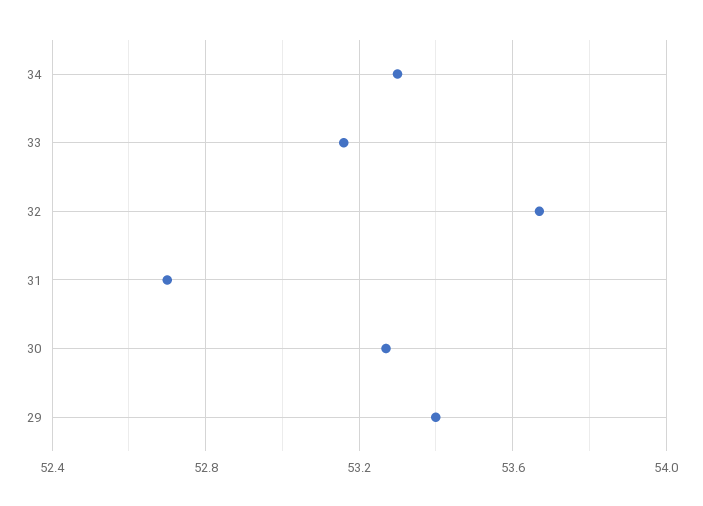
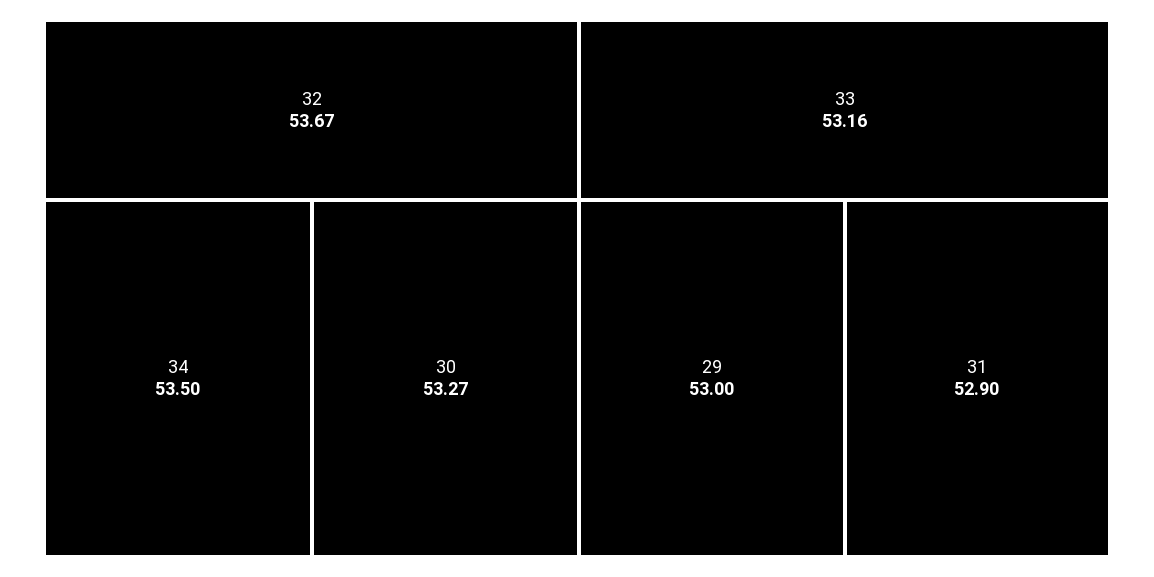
34: 53.3 -> 53.5
31: 52.7 -> 52.9
29: 53.4 -> 53

